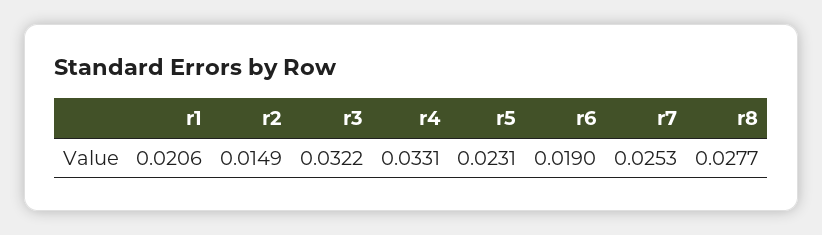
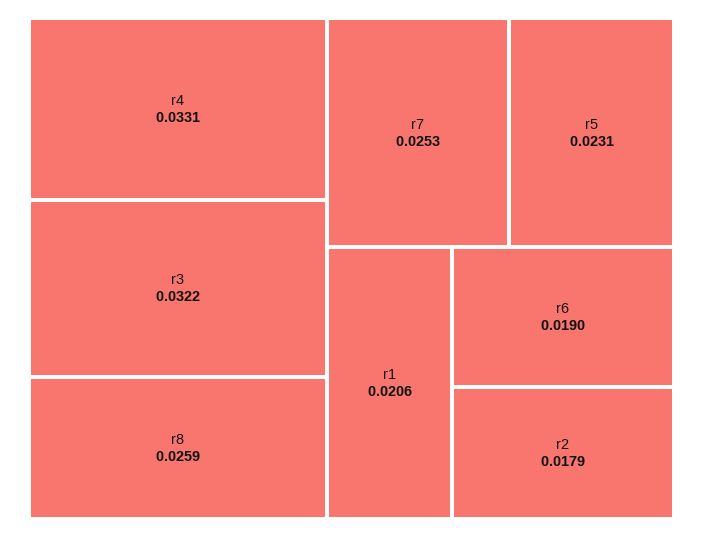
r2: 0.0149 -> 0.0179
r8: 0.0277 -> 0.0259

